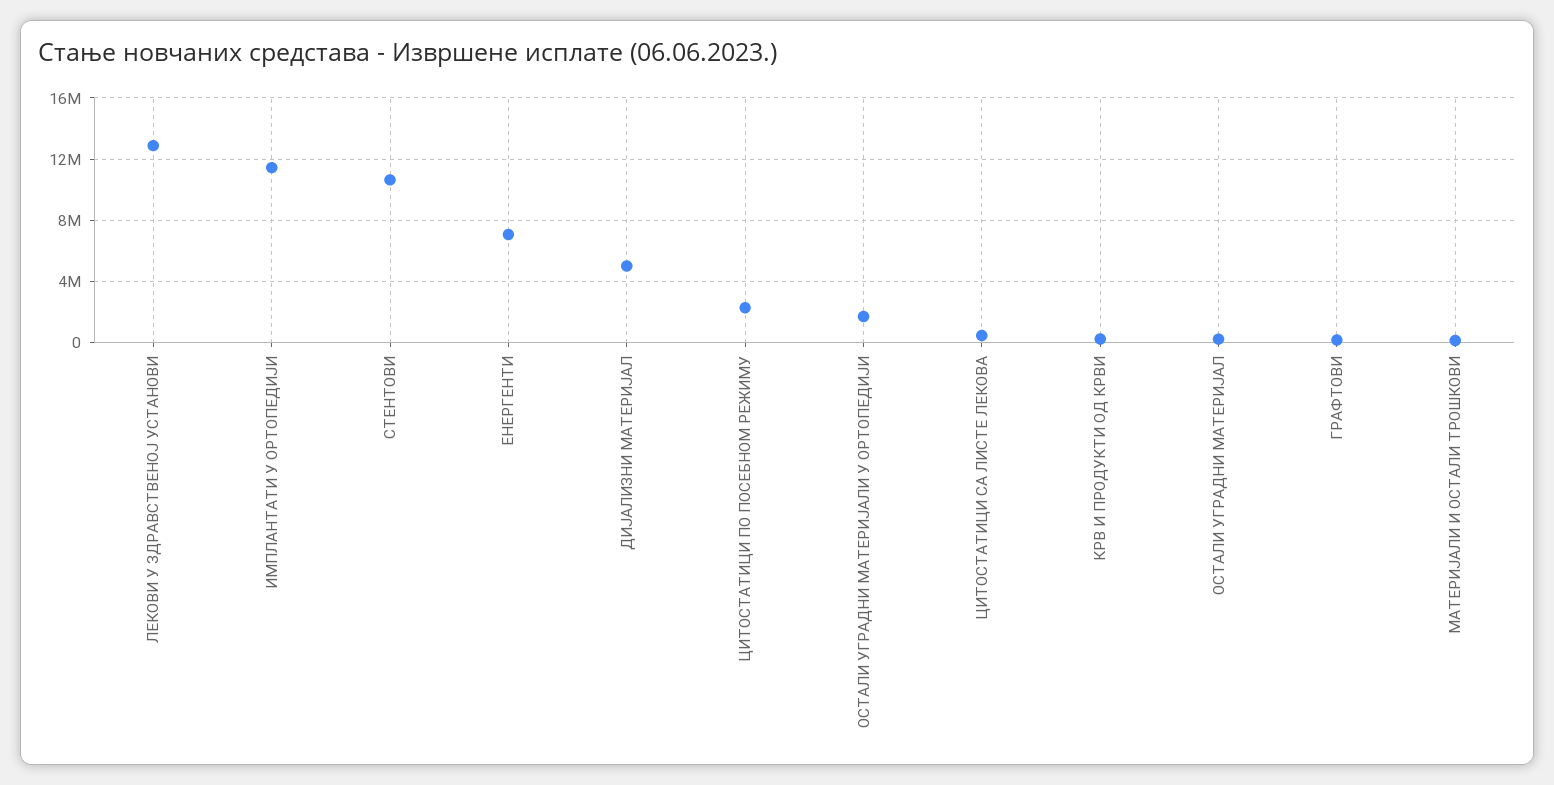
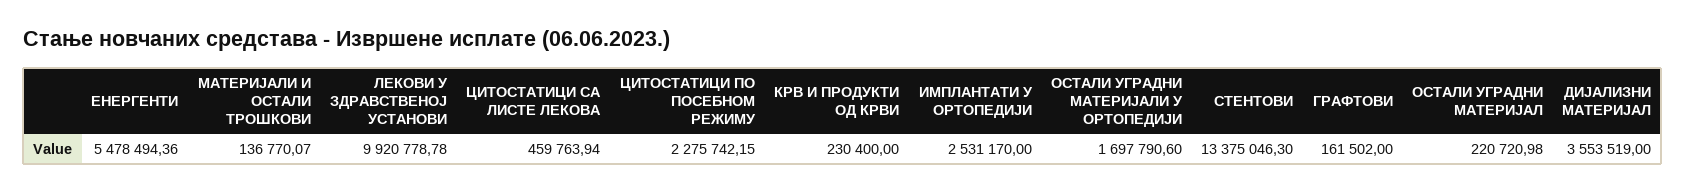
ЛЕКОВИ У ЗДРАВСТВЕНОЈ УСТАНОВИ: 13000000 -> 9920778.78
ИМПЛАНТАТИ У ОРТОПЕДИЈИ: 11500000 -> 2531170
СТЕНТОВИ: 10500000 -> 13375046.3
ЕНЕРГЕНТИ: 7000000 -> 5478494.36
ДИЈАЛИЗНИ МАТЕРИЈАЛ: 5000000 -> 3553519

